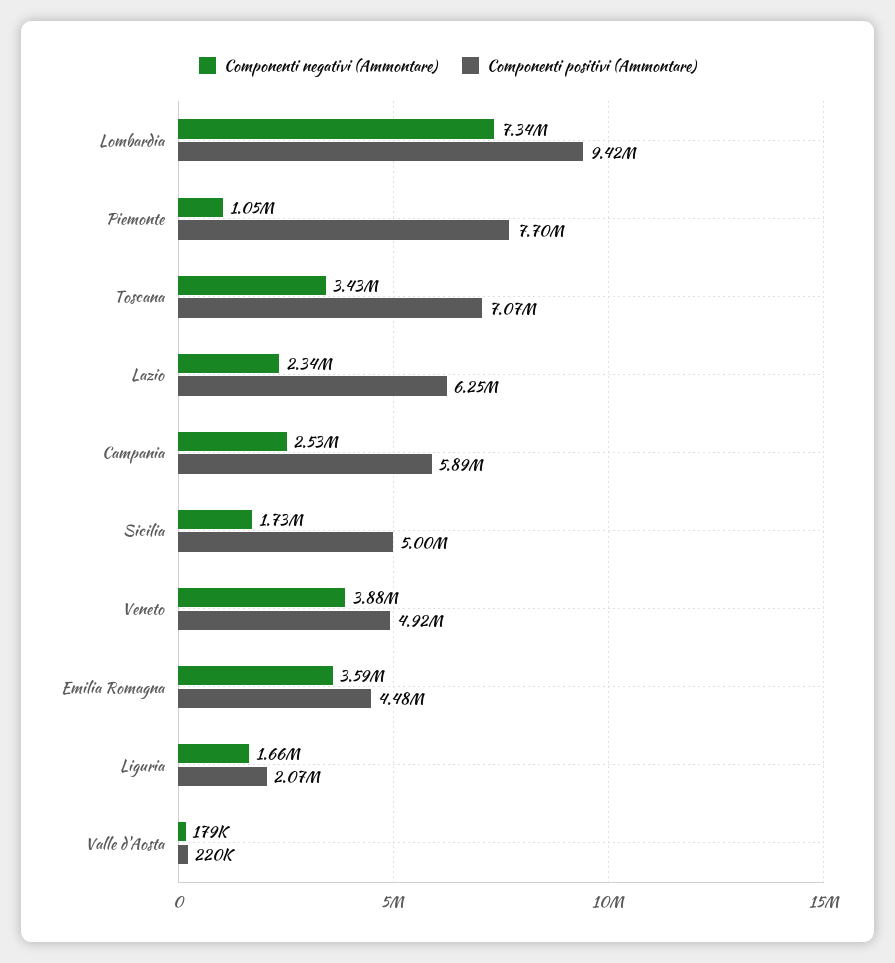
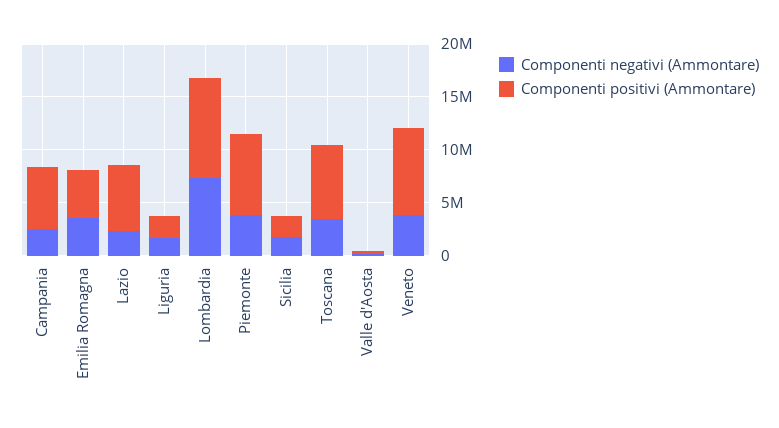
Componenti negativi (Ammontare), Piemonte: 1050000 -> 4000000
Componenti positivi (Ammontare), Sicilia: 5000000 -> 2000000
Componenti positivi (Ammontare), Veneto: 4920000 -> 8000000

